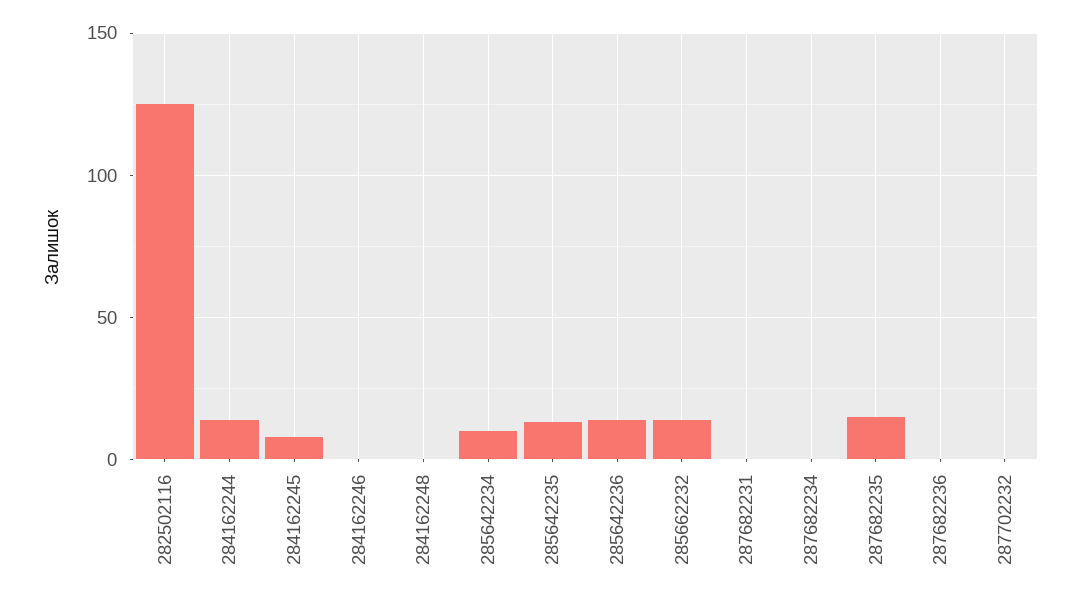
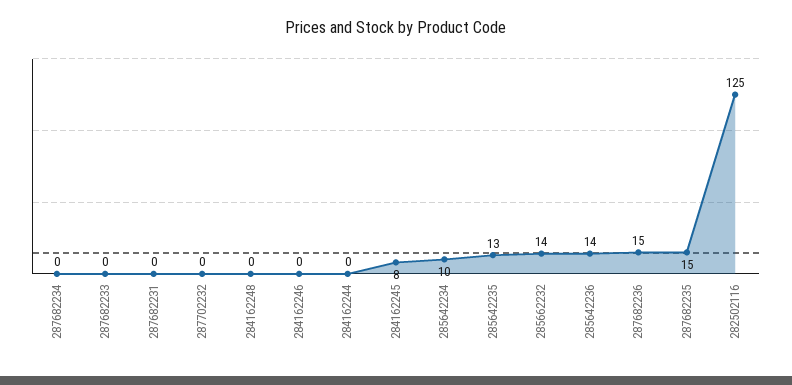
284162244: 15 -> 0
287682236: 0 -> 15
287682233: none -> 0

